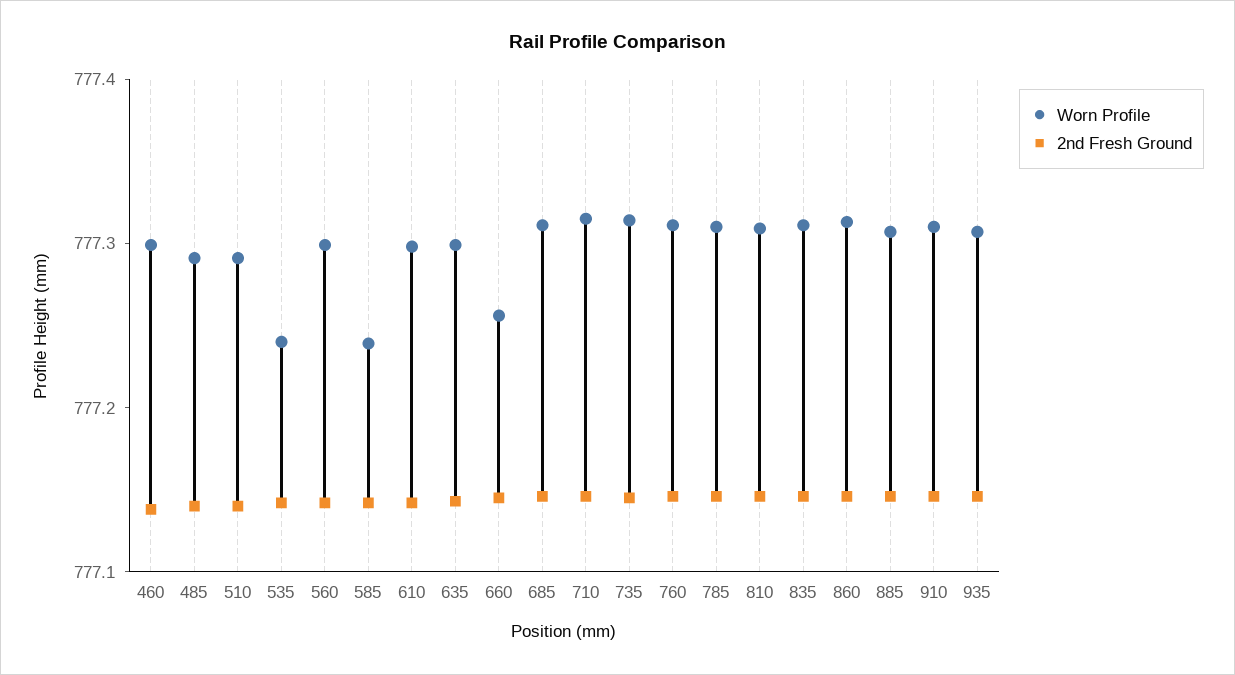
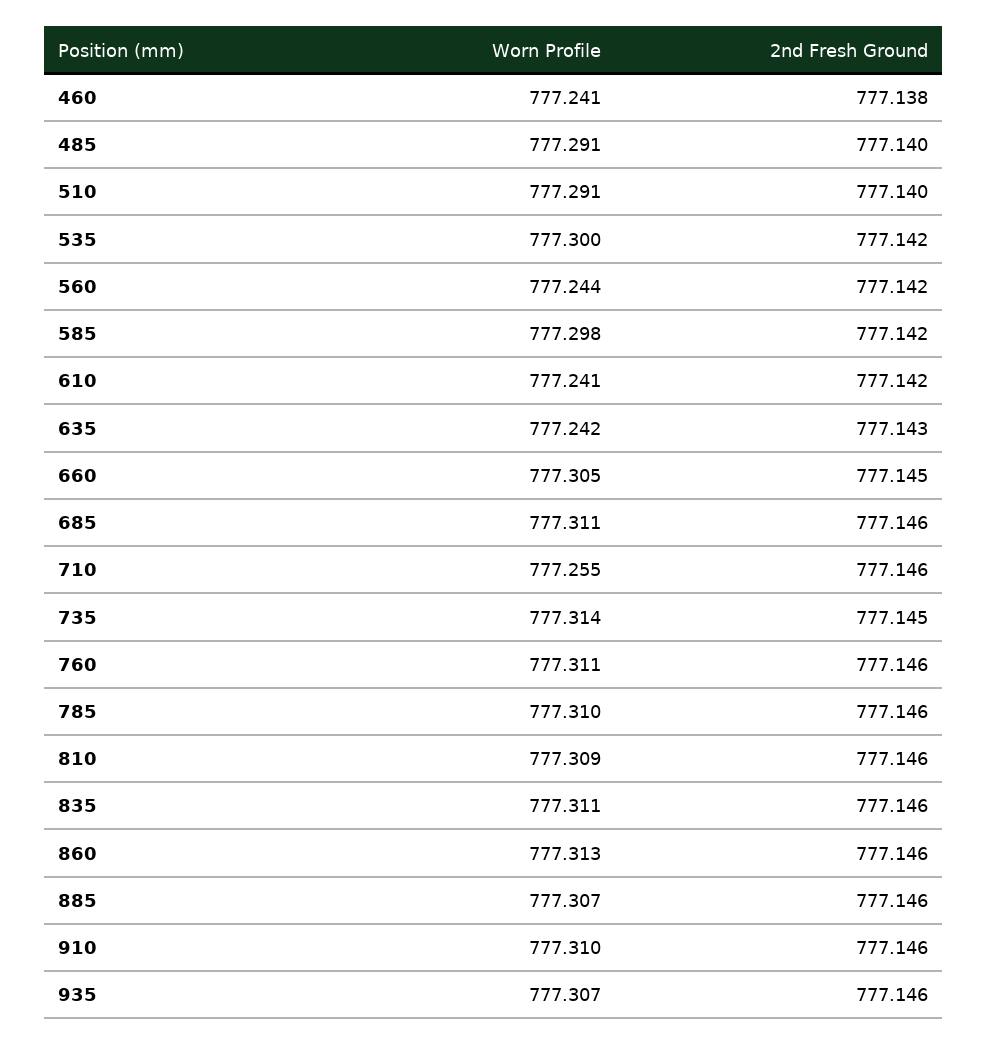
Worn Profile, 460: 777.3 -> 777.241
Worn Profile, 535: 777.24 -> 777.3
Worn Profile, 560: 777.3 -> 777.244
Worn Profile, 585: 777.24 -> 777.298
Worn Profile, 610: 777.3 -> 777.241
Worn Profile, 635: 777.3 -> 777.242
Worn Profile, 660: 777.26 -> 777.305
Worn Profile, 710: 777.32 -> 777.255

